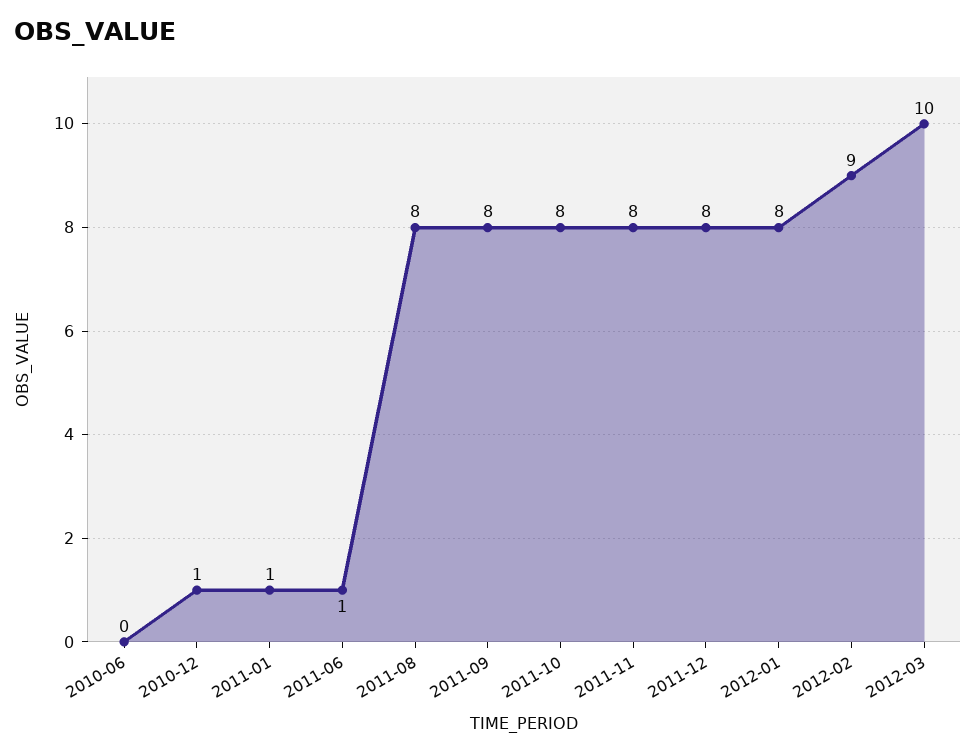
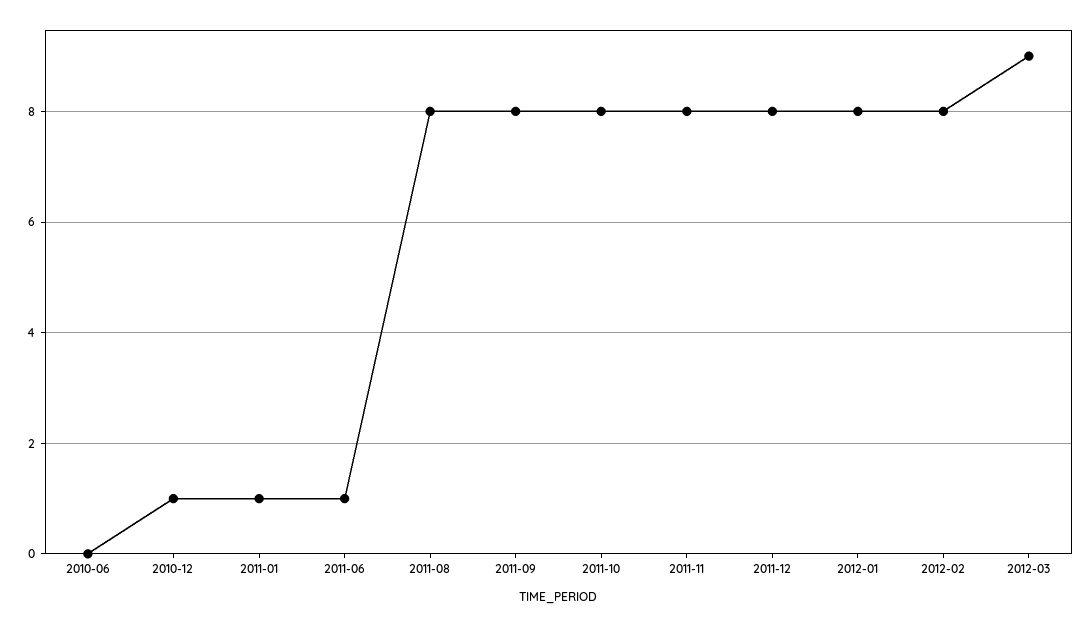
2012-02: 9 -> 8
2012-03: 10 -> 9

